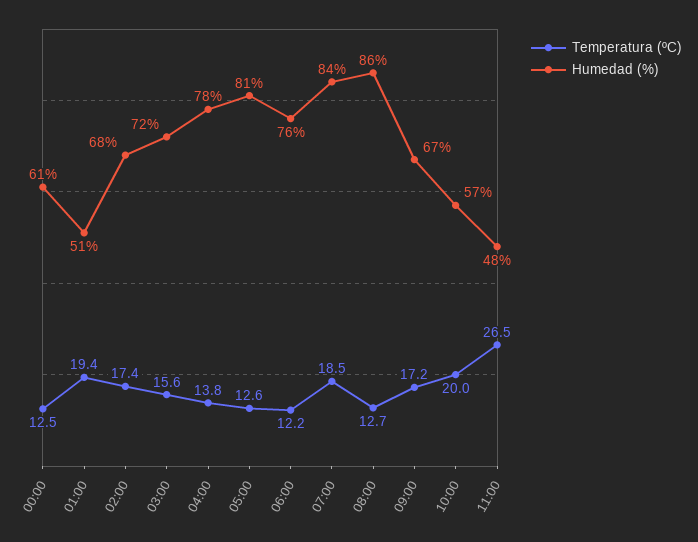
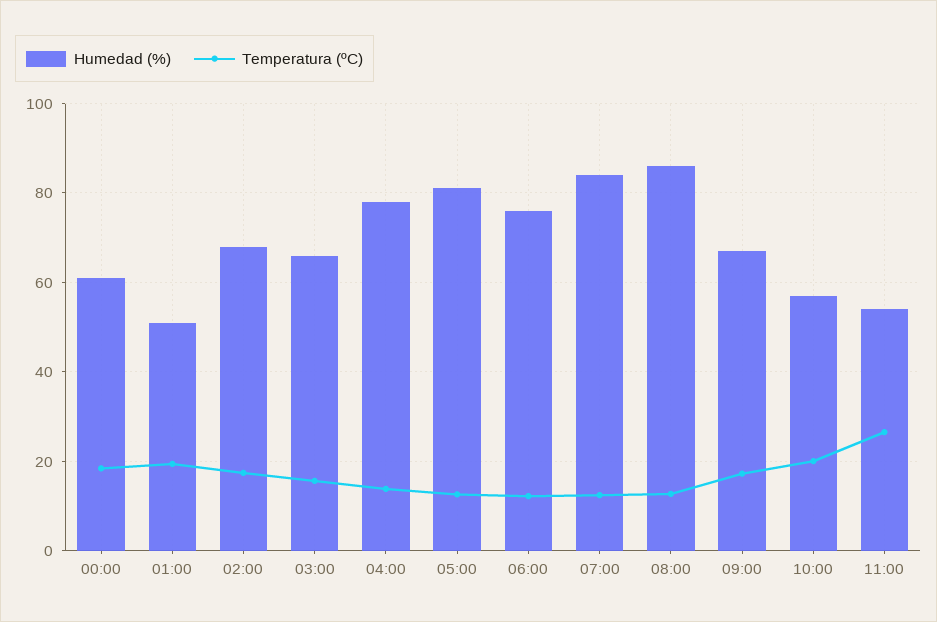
Temperatura (ºC), 00:00: 12.5 -> 18
Humedad (%), 03:00: 72 -> 66
Temperatura (ºC), 07:00: 18.5 -> 12
Humedad (%), 11:00: 48 -> 54

